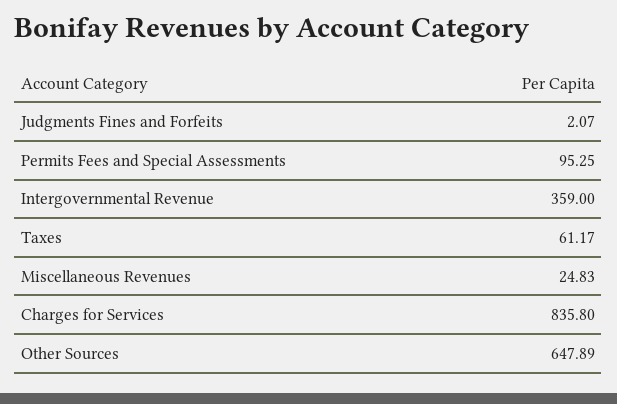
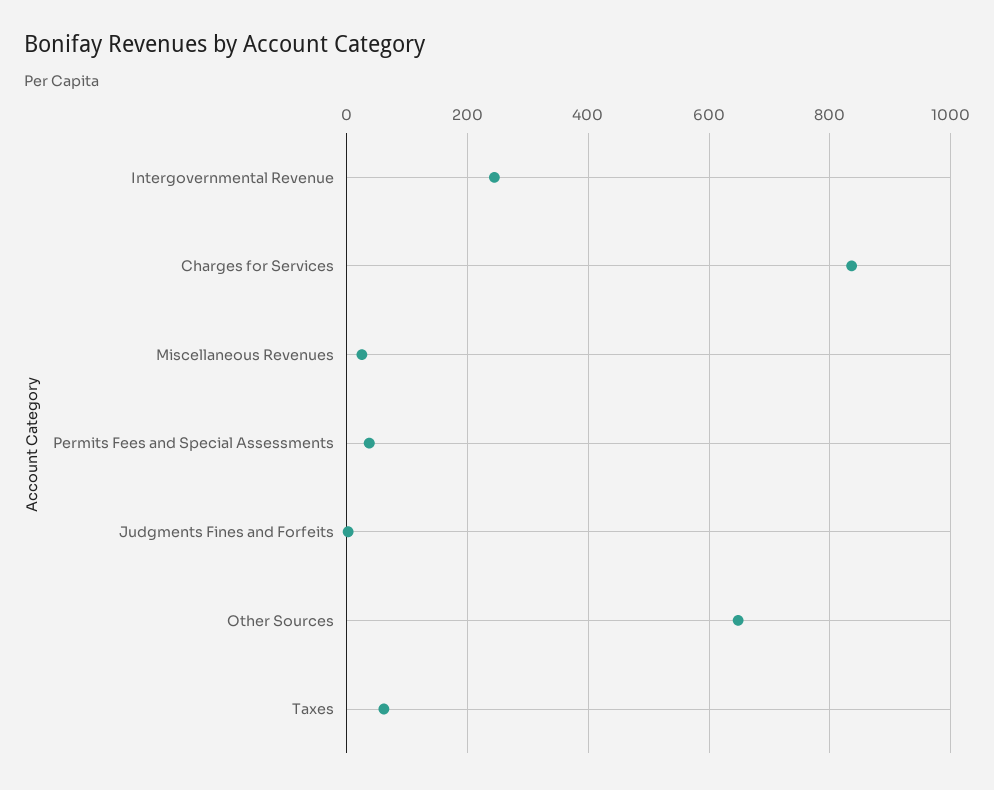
Permits Fees and Special Assessments: 95.25 -> 40
Intergovernmental Revenue: 359 -> 240

